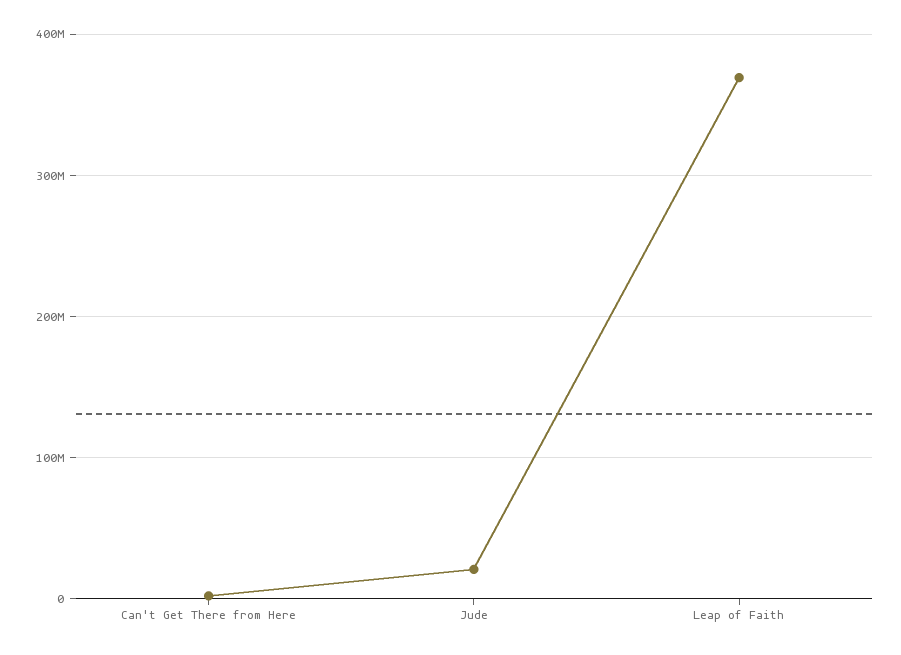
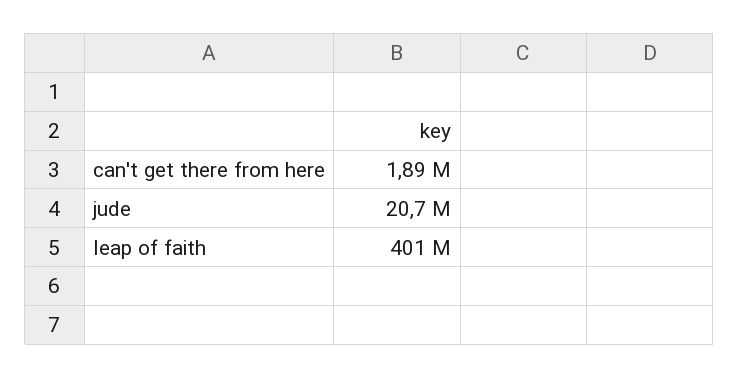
Leap of Faith: 370000000 -> 401000000

